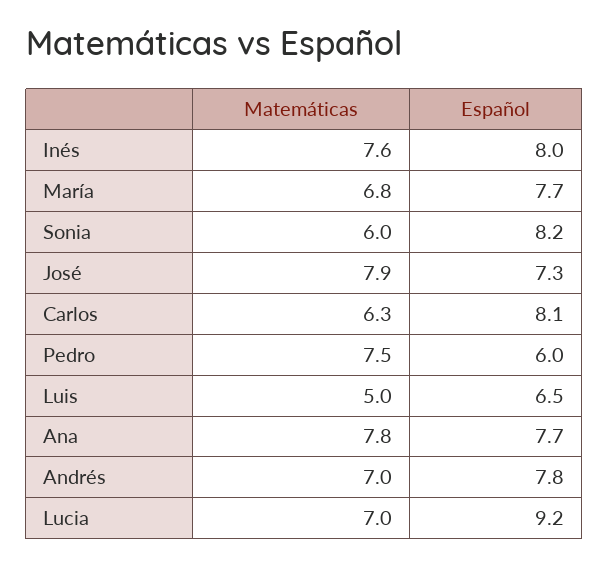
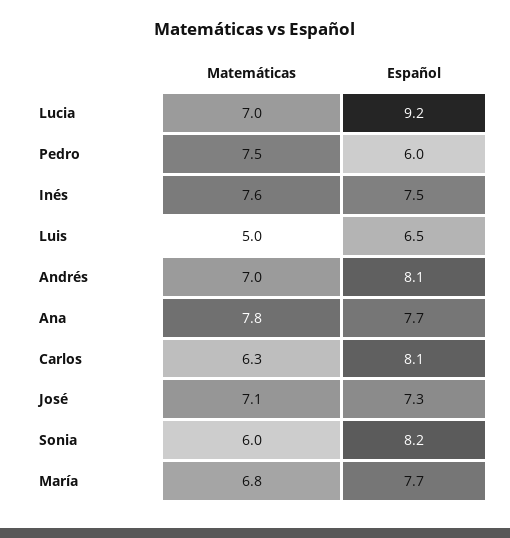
Español, Inés: 8 -> 7.5
Matemáticas, José: 7.9 -> 7.1
Español, Andrés: 7.8 -> 8.1

